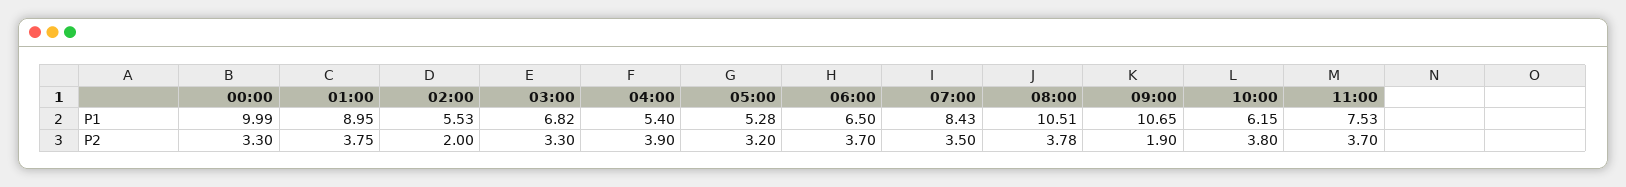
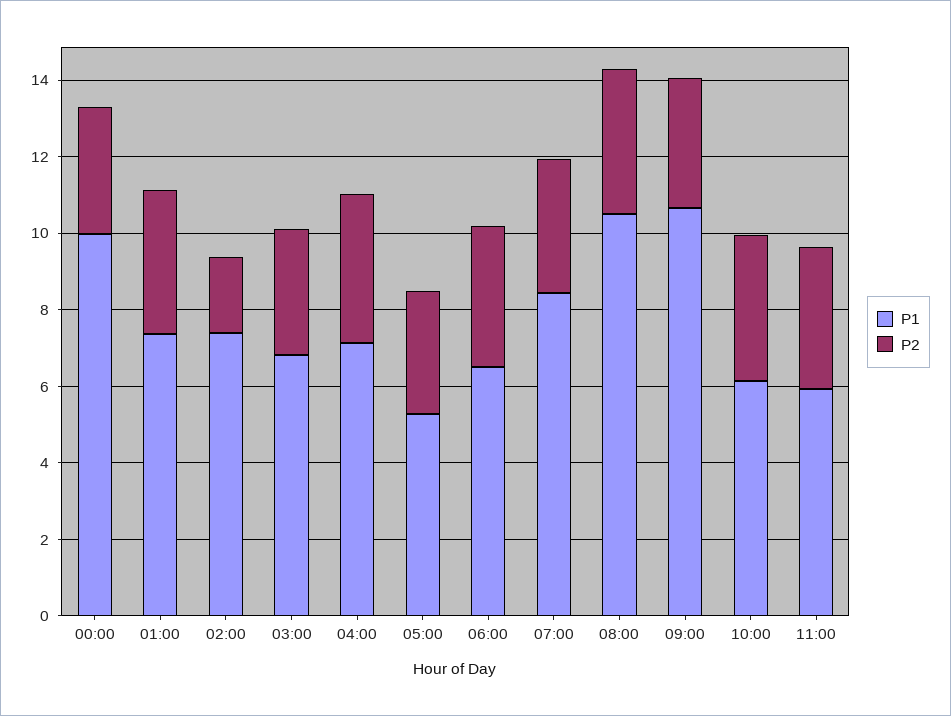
P1, 01:00: 8.95 -> 7.5
P1, 02:00: 5.53 -> 7.5
P1, 04:00: 5.4 -> 7
P1, 11:00: 7.53 -> 6
P2, 09:00: 1.9 -> 3.5

